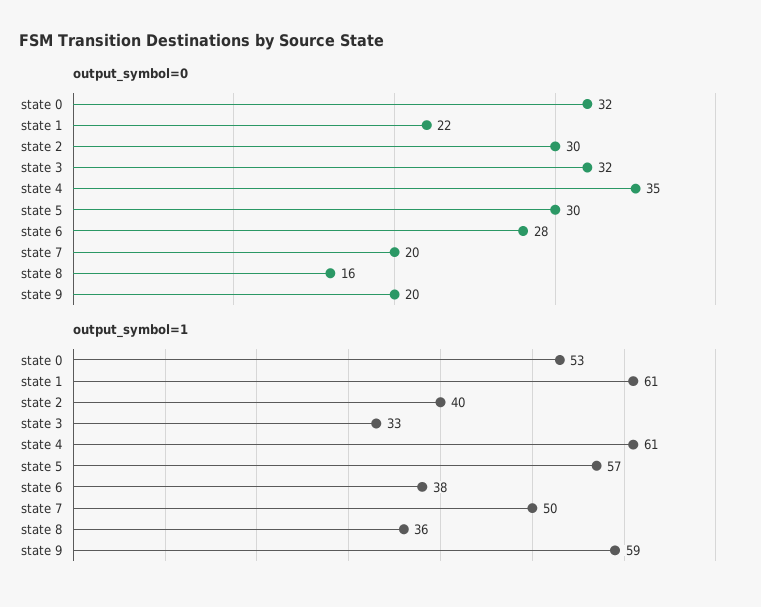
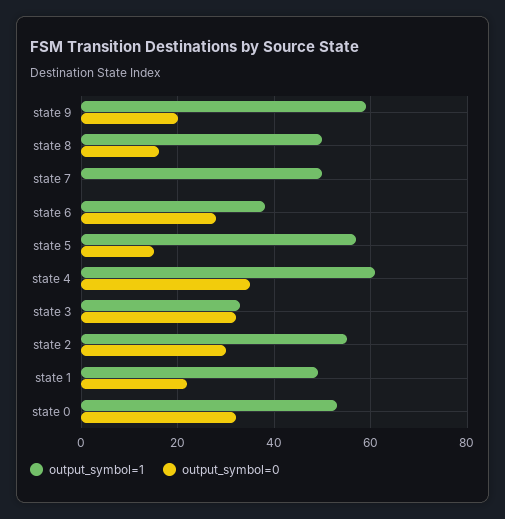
output_symbol=0, state 5: 30 -> 15
output_symbol=0, state 7: 20 -> 0
output_symbol=1, state 1: 61 -> 50
output_symbol=1, state 2: 40 -> 55
output_symbol=1, state 8: 36 -> 50

